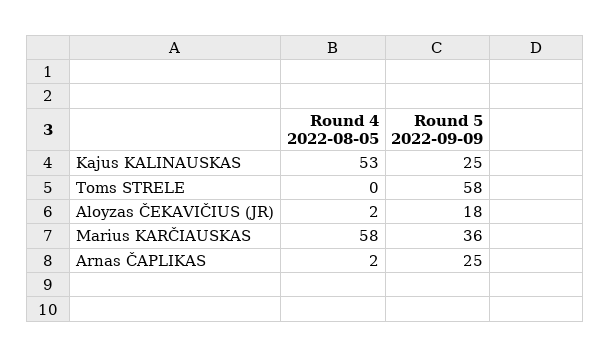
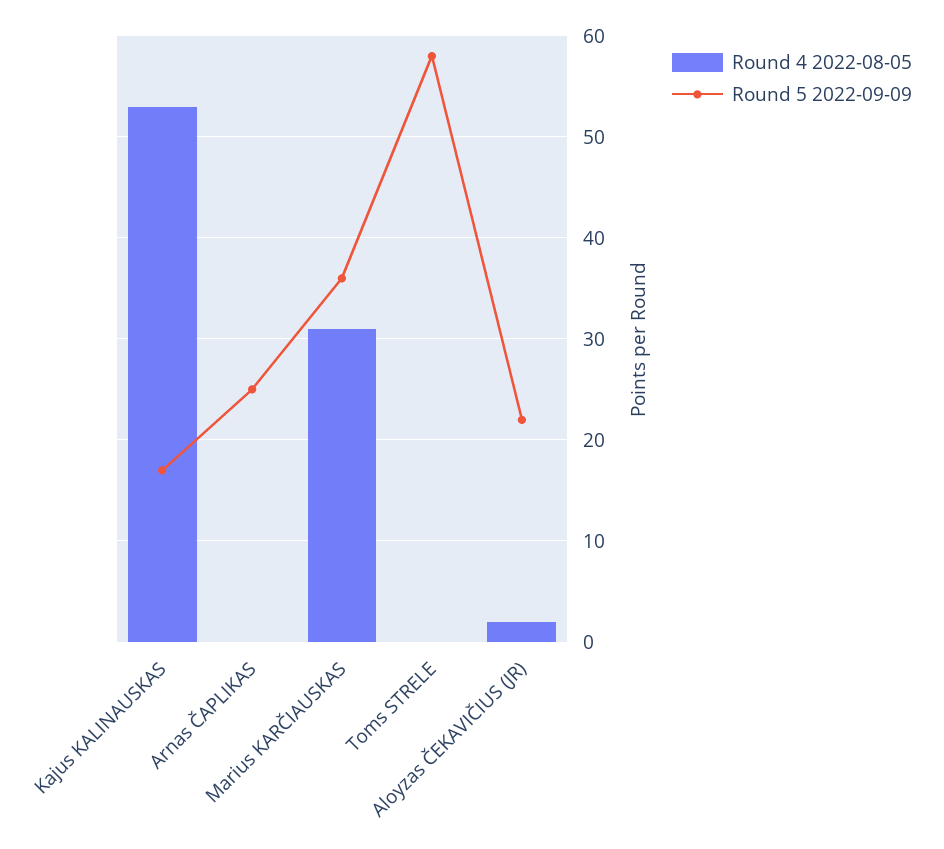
Round 5 2022-09-09, Kajus KALINAUSKAS: 25 -> 17
Round 5 2022-09-09, Aloyzas ČEKAVIČIUS (JR): 18 -> 22
Round 4 2022-08-05, Marius KARČIAUSKAS: 58 -> 31
Round 4 2022-08-05, Arnas ČAPLIKAS: 2 -> 0

